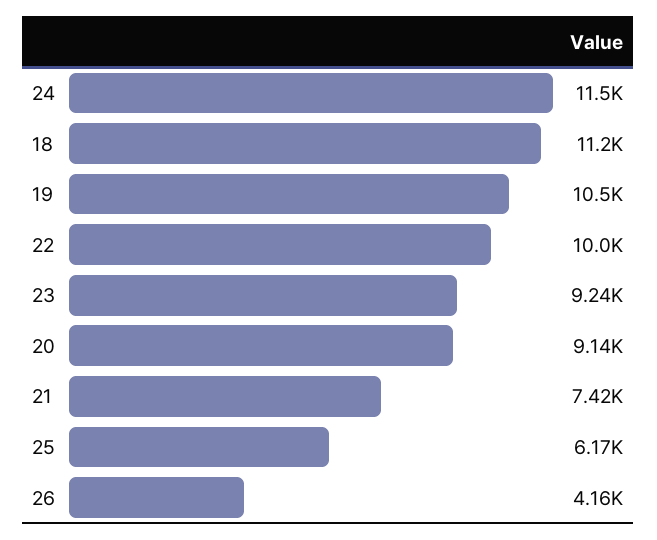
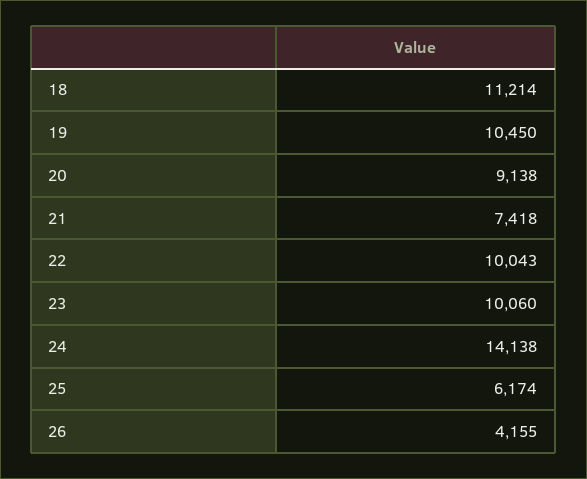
24: 11500 -> 14138
23: 9240 -> 10060

